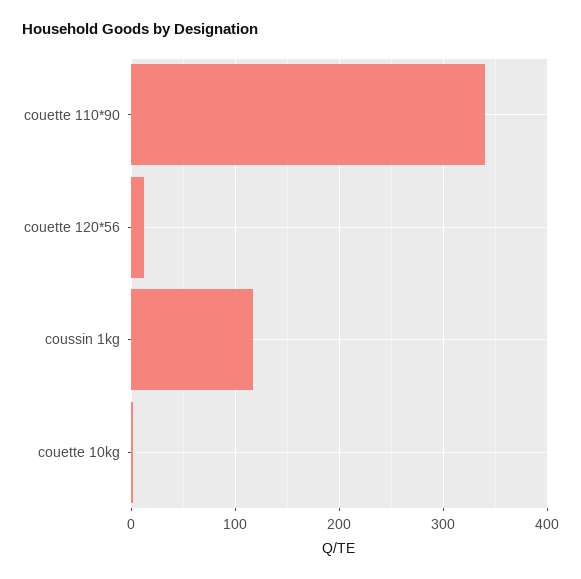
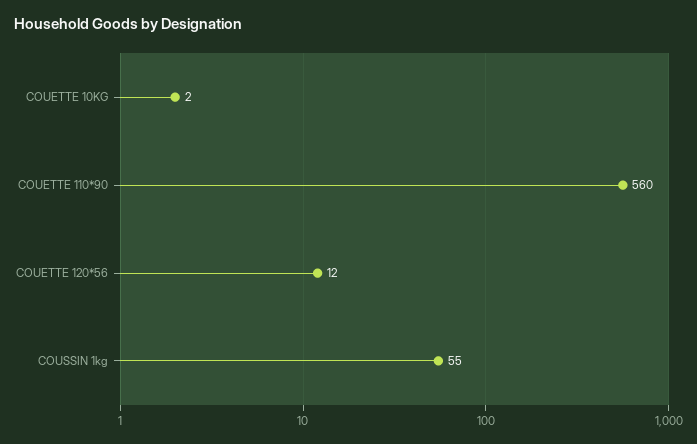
couette 110*90: 340 -> 560
coussin 1kg: 120 -> 55

